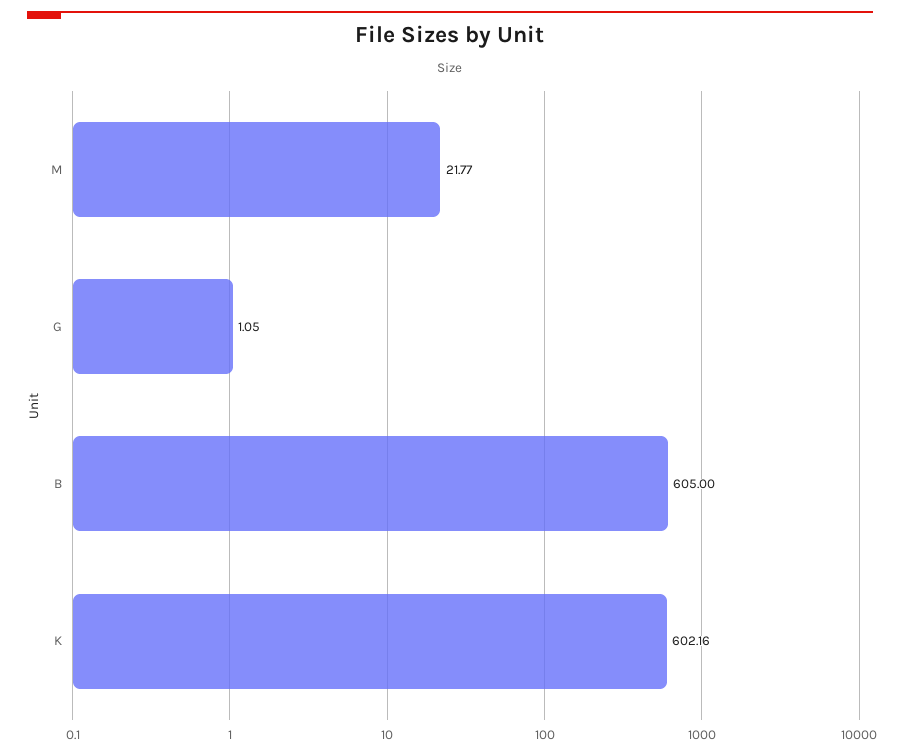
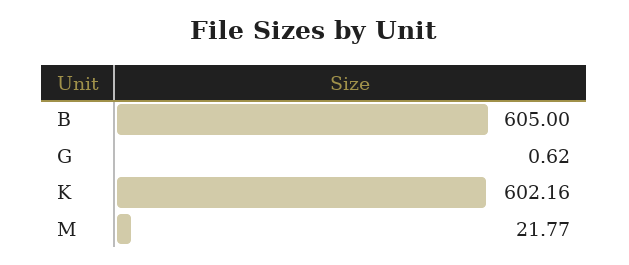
G: 1.05 -> 0.62

